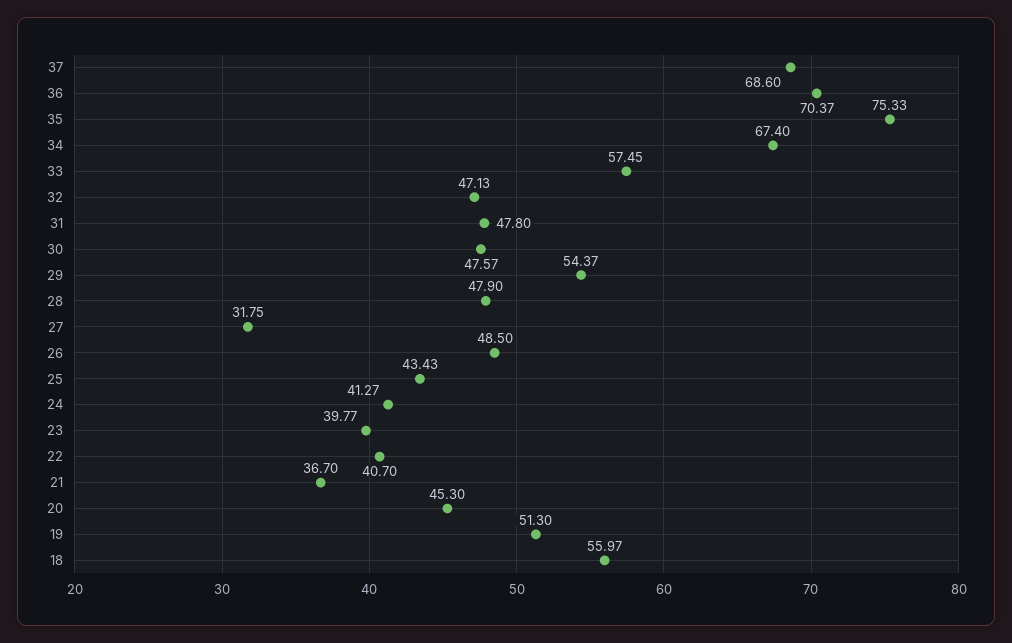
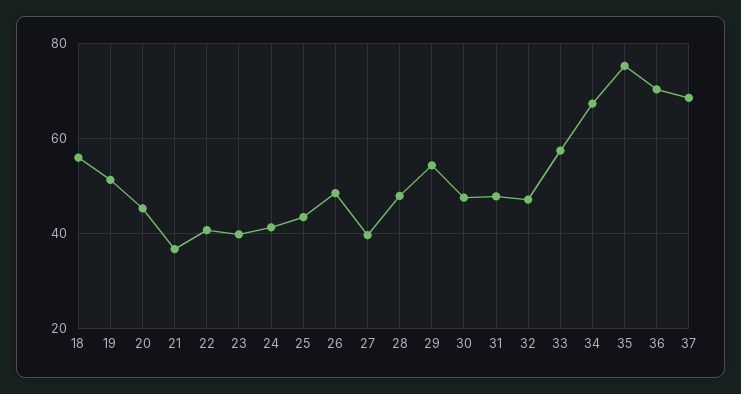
27: 31.75 -> 40

